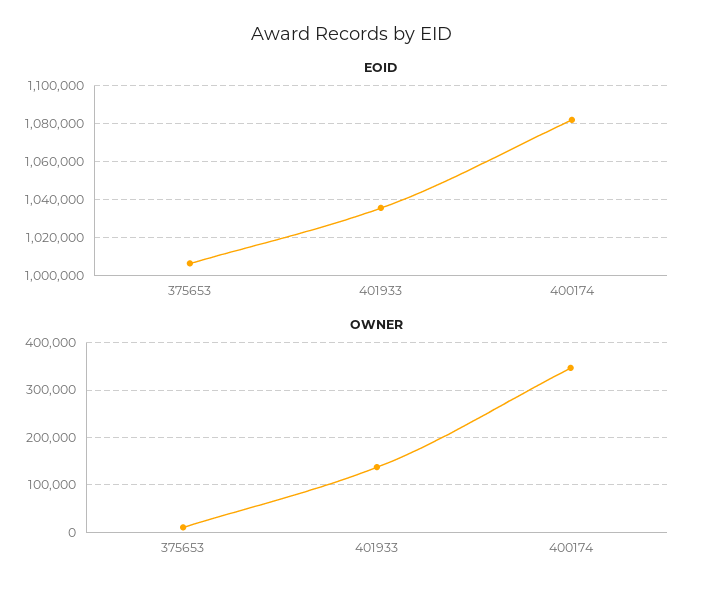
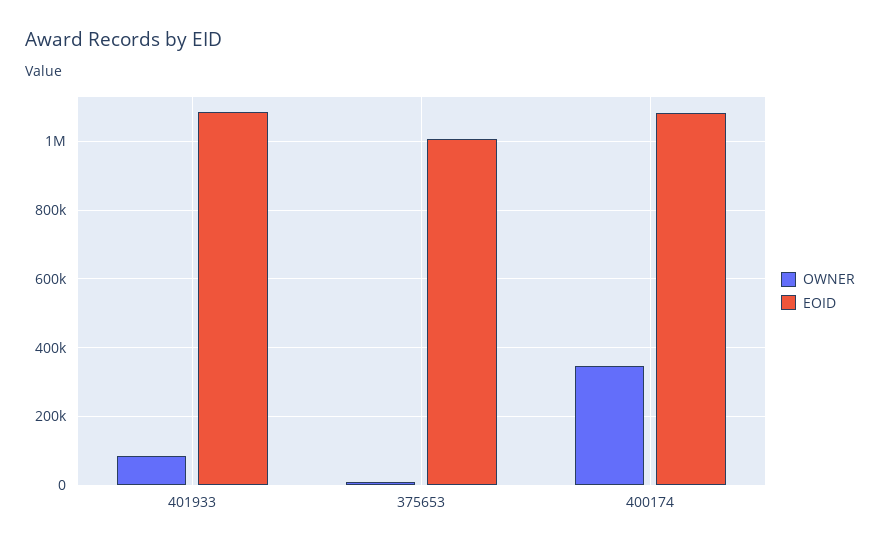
EOID, 401933: 1035000 -> 1080000
OWNER, 401933: 140000 -> 80000

